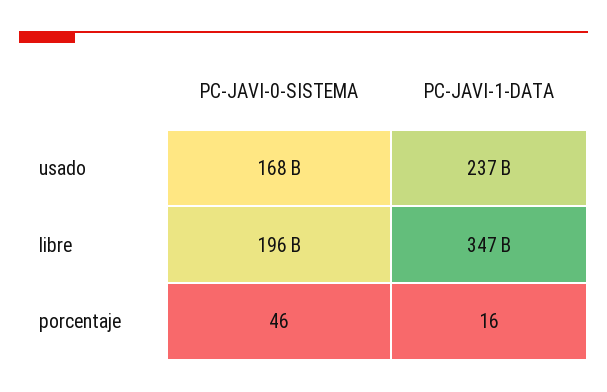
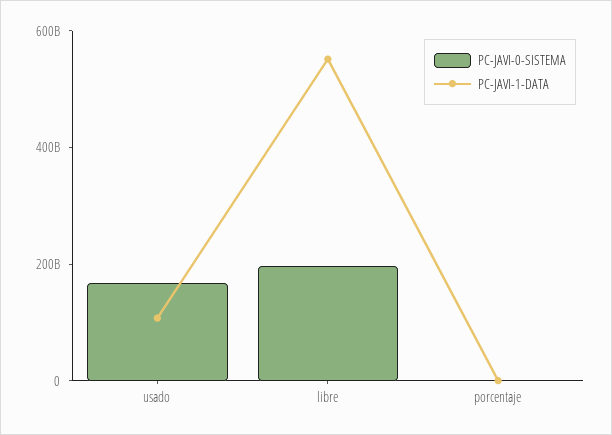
PC-JAVI-1-DATA, usado: 237000000000 -> 100000000000
PC-JAVI-1-DATA, libre: 347000000000 -> 550000000000

